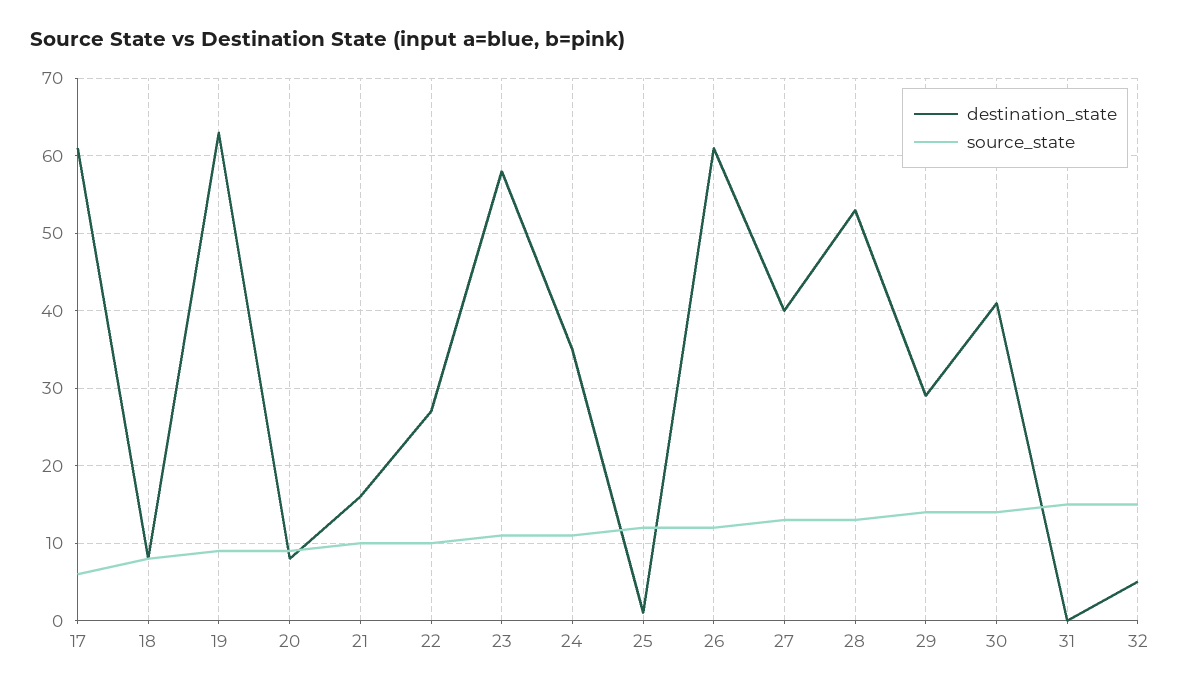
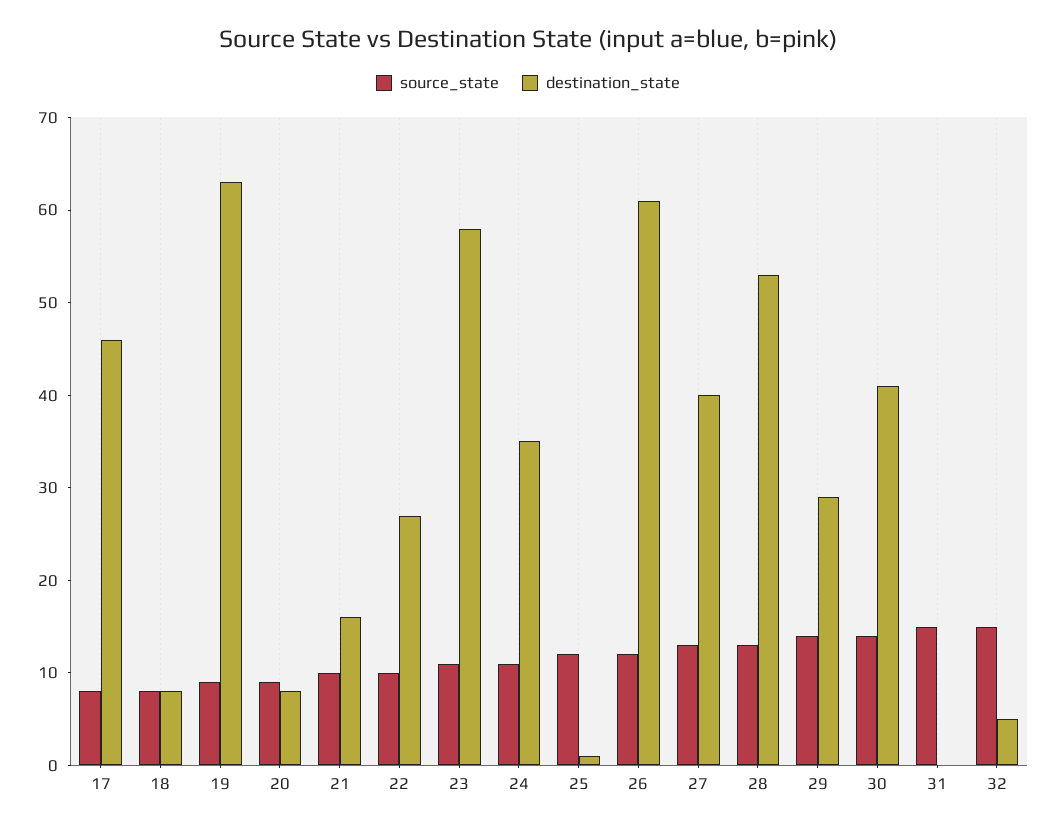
destination_state, 17: 61 -> 46
source_state, 17: 6 -> 8

